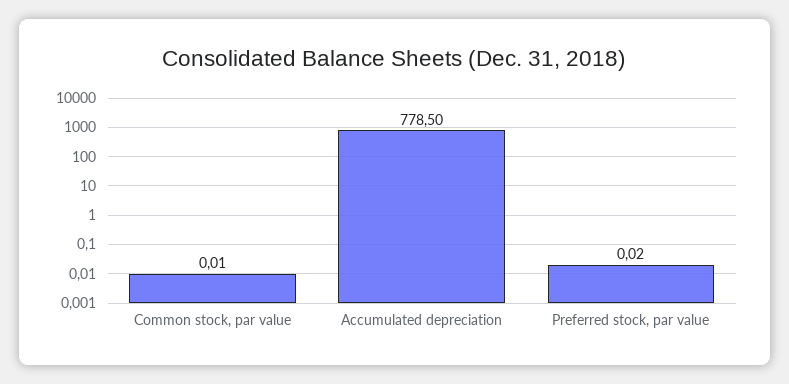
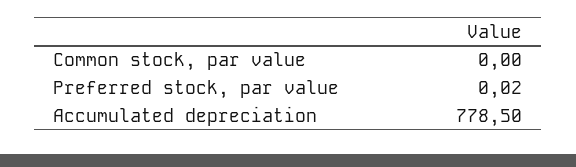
Common stock, par value: 0.01 -> 0

